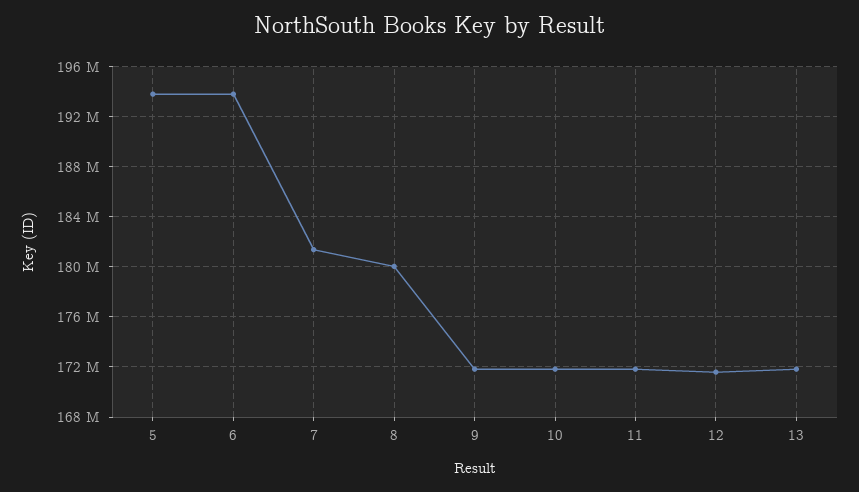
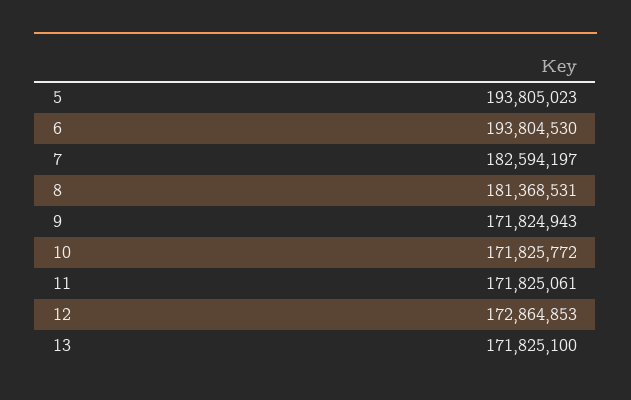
7: 181500000 -> 182594197
8: 180000000 -> 181368531
12: 171500000 -> 172864853

